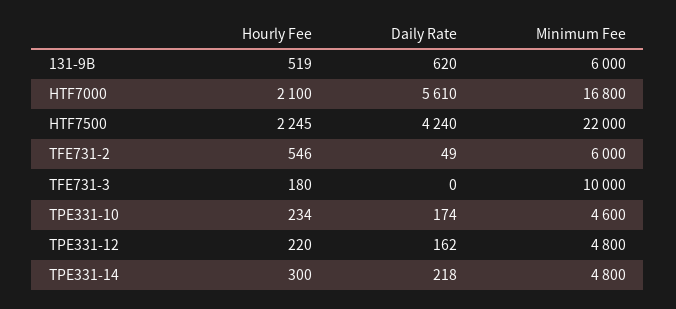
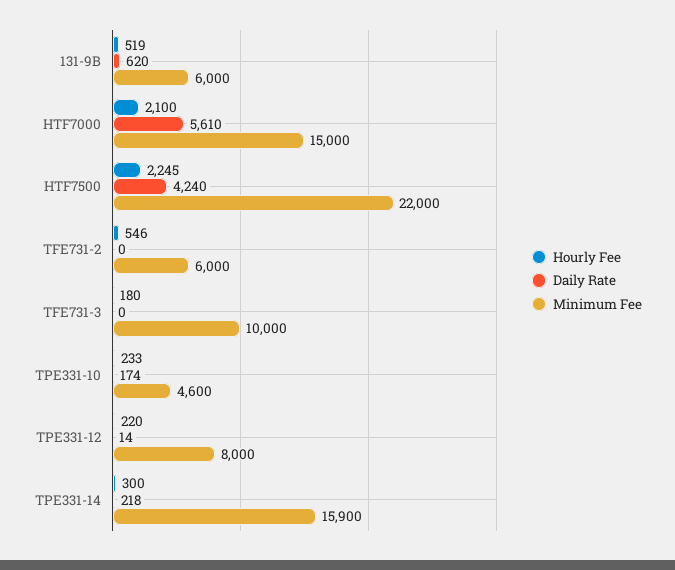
Minimum Fee, HTF7000: 16800 -> 15000
Daily Rate, TFE731-2: 49 -> 0
Hourly Fee, TPE331-10: 234 -> 233
Daily Rate, TPE331-12: 162 -> 14
Minimum Fee, TPE331-12: 4800 -> 8000
Minimum Fee, TPE331-14: 4800 -> 15900

